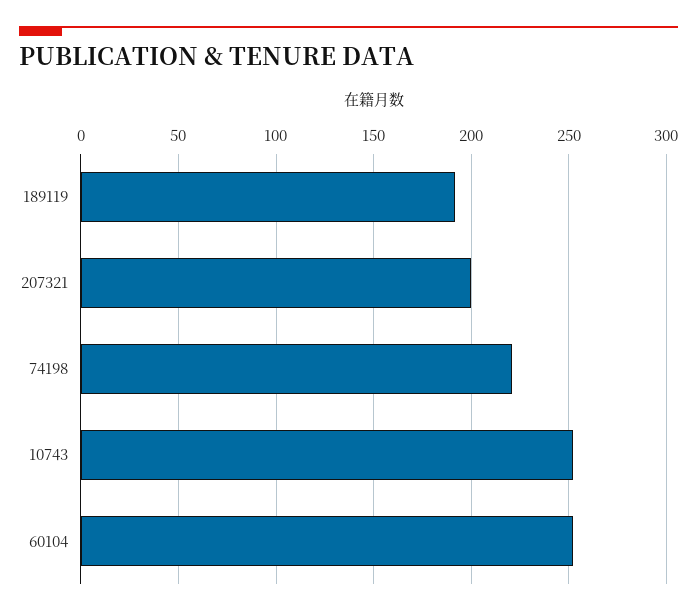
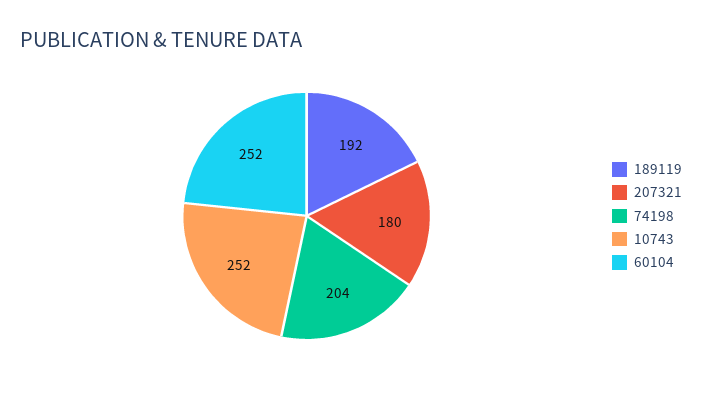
207321: 200 -> 180
74198: 220 -> 204

